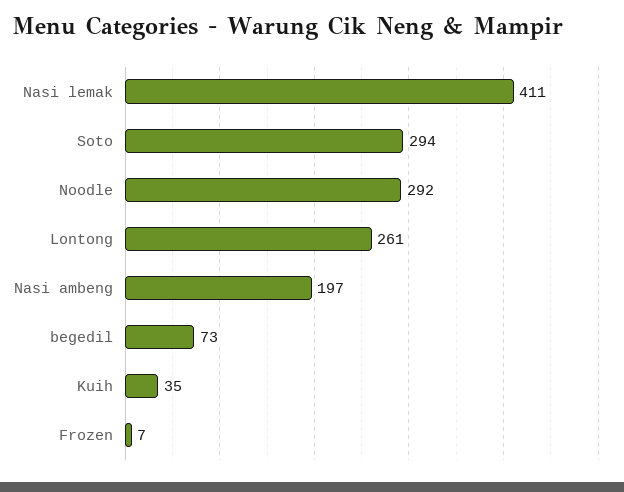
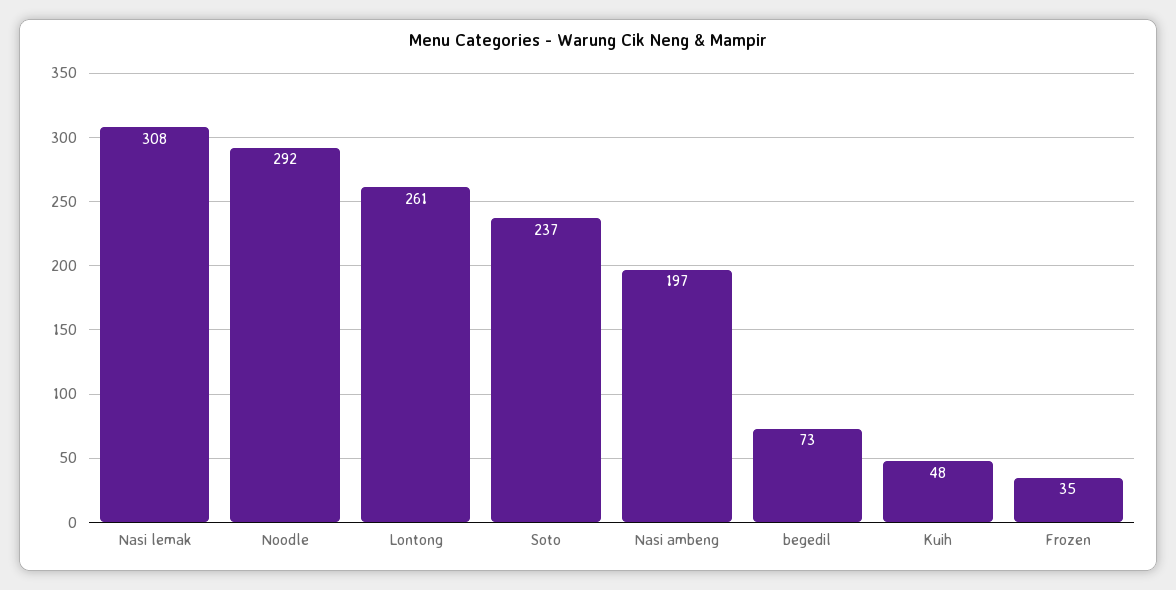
Nasi lemak: 411 -> 308
Soto: 294 -> 237
Kuih: 35 -> 48
Frozen: 7 -> 35

